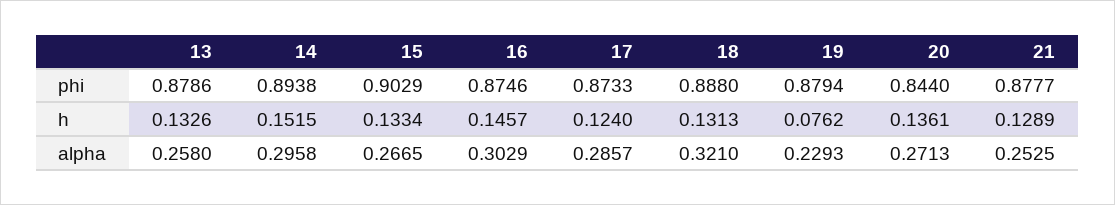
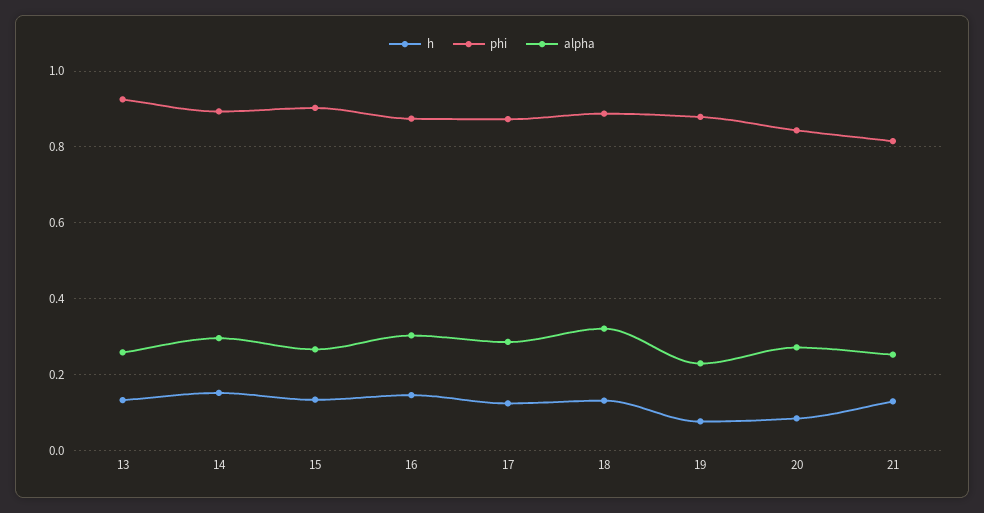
phi, 13: 0.8786 -> 0.92
phi, 21: 0.8777 -> 0.82
h, 20: 0.1361 -> 0.08

